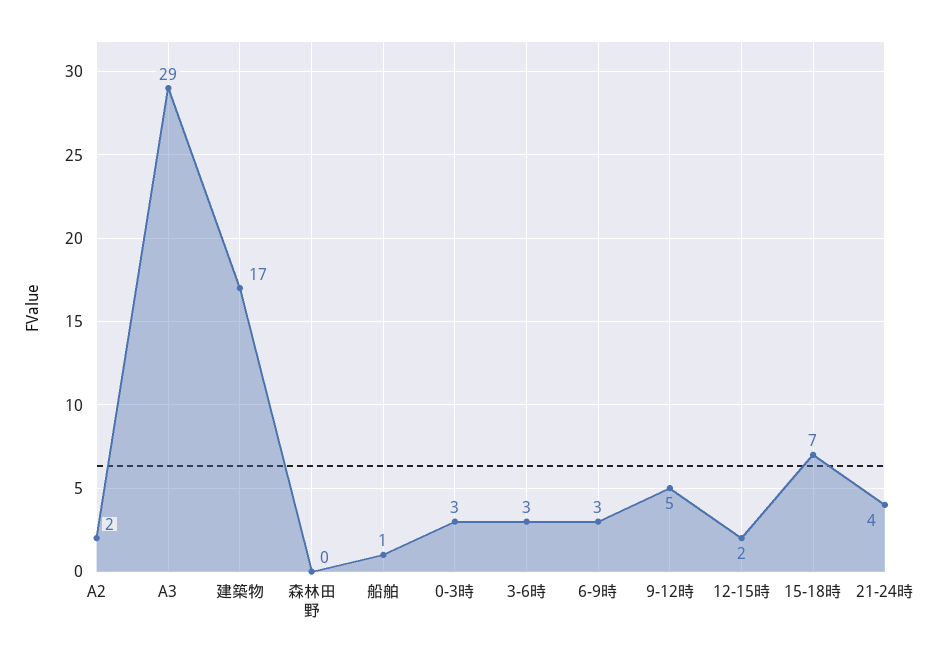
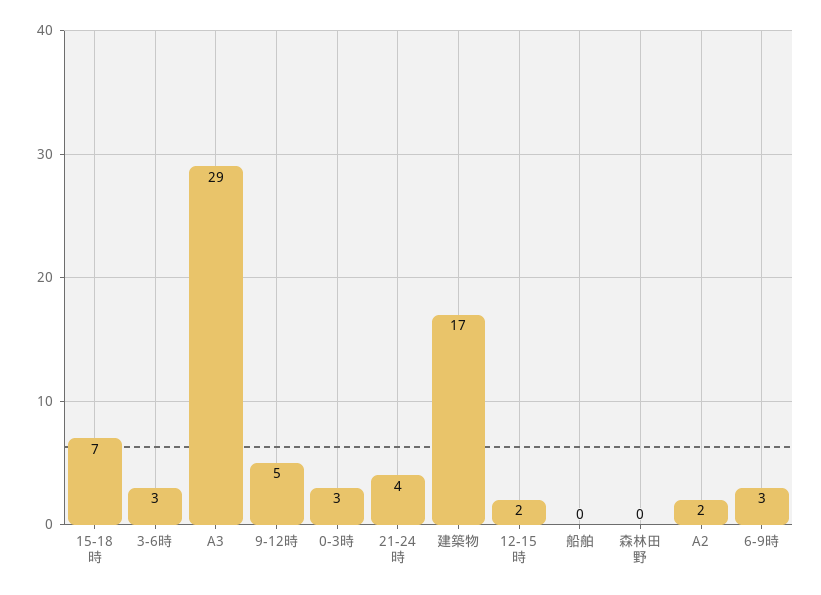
船舶: 1 -> 0

